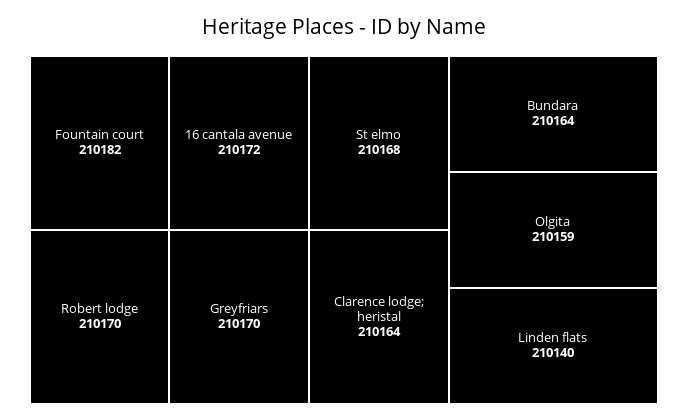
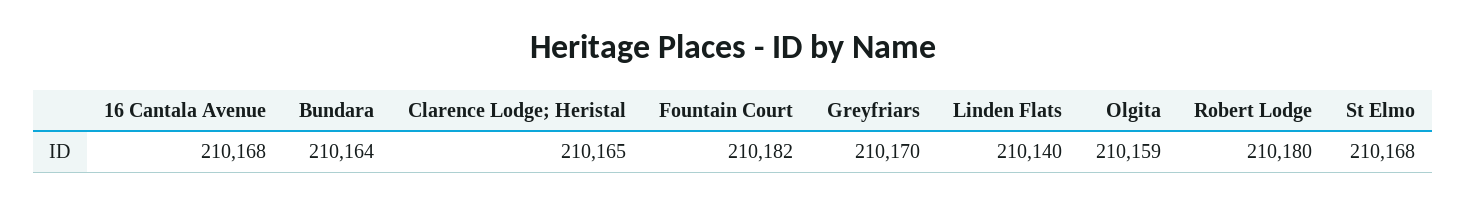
16 cantala avenue: 210172 -> 210168
Robert lodge: 210170 -> 210180
Clarence lodge; heristal: 210164 -> 210165

